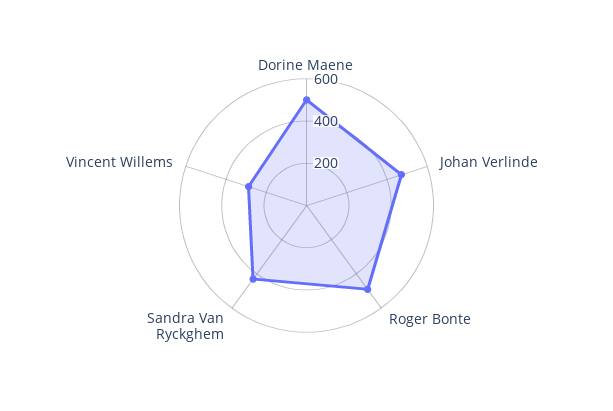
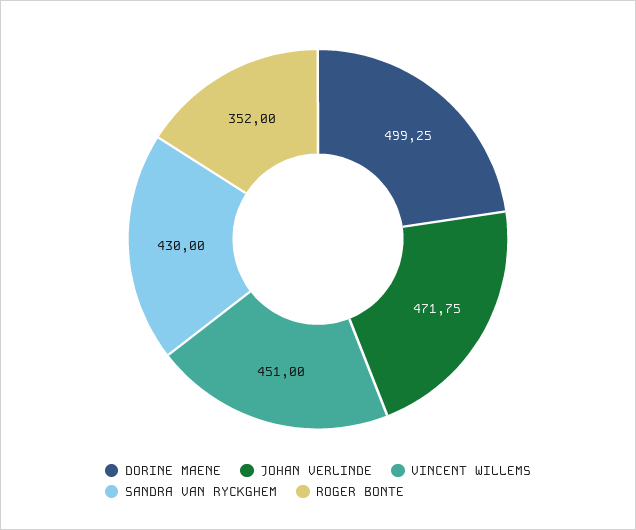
Roger Bonte: 500 -> 352
Vincent Willems: 300 -> 451

